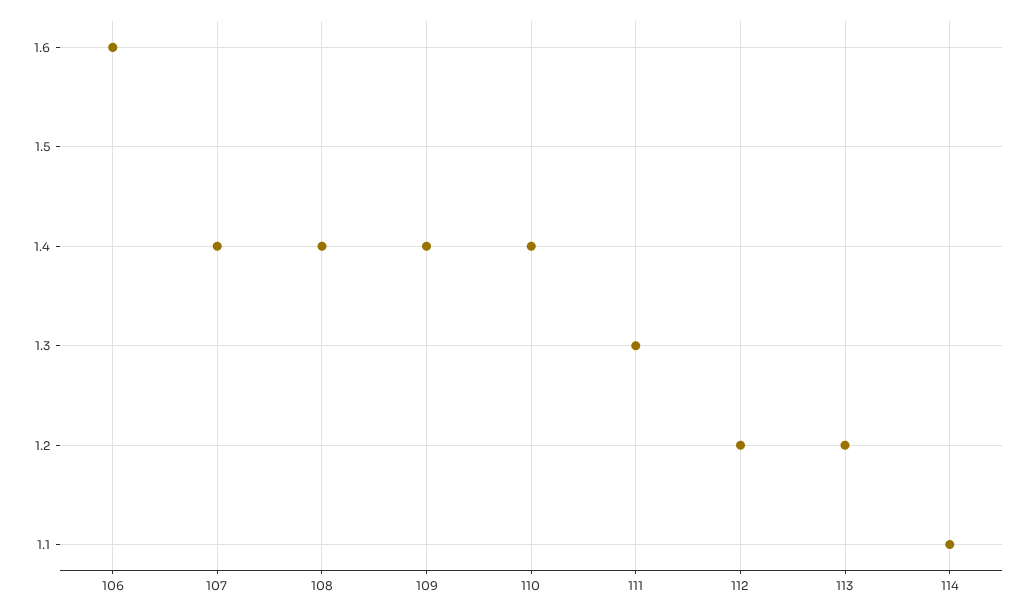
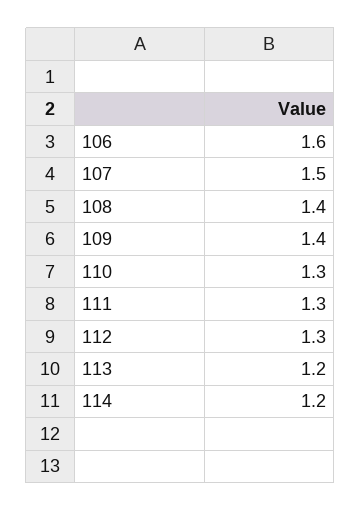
107: 1.4 -> 1.5
110: 1.4 -> 1.3
112: 1.2 -> 1.3
114: 1.1 -> 1.2

